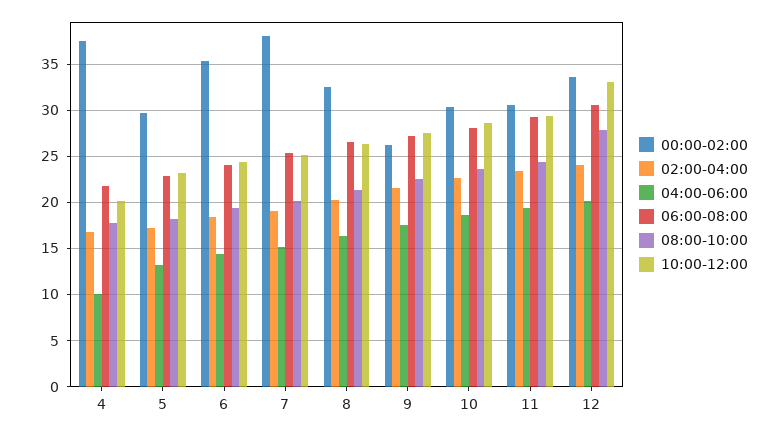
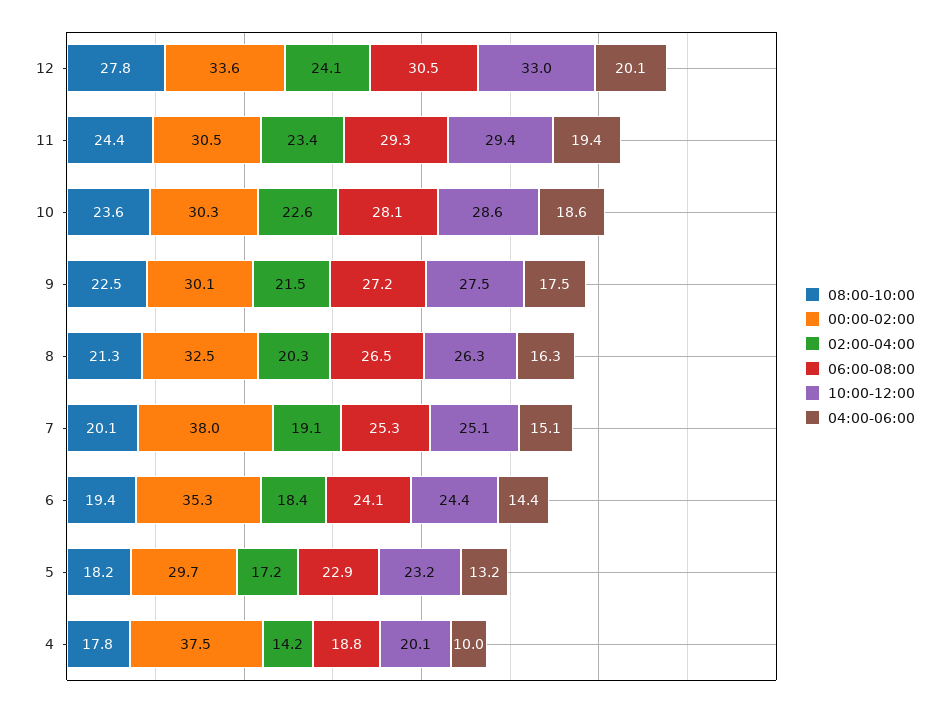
02:00-04:00, 4: 17 -> 14.2
06:00-08:00, 4: 22 -> 18.8
00:00-02:00, 9: 26 -> 30.1

